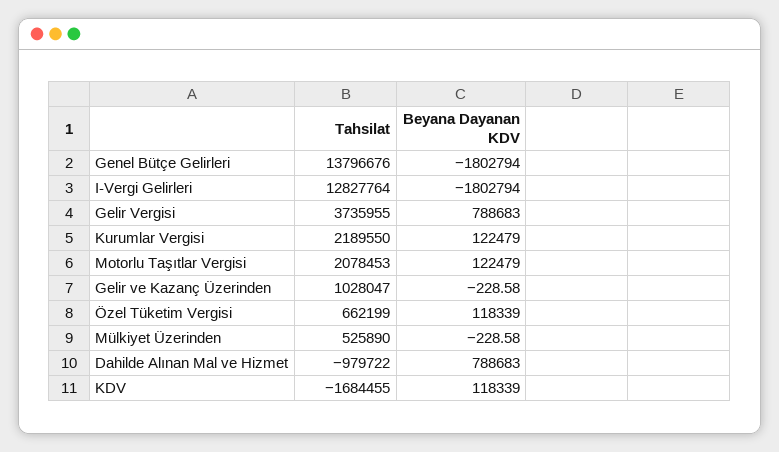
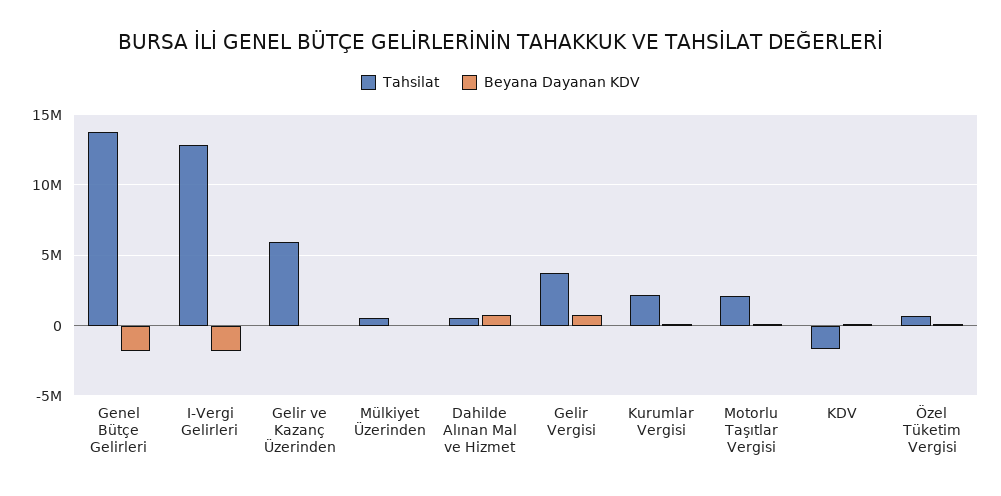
Tahsilat, Gelir ve Kazanç Üzerinden: 1028047 -> 6000000
Tahsilat, Dahilde Alınan Mal ve Hizmet: -979722 -> 500000

